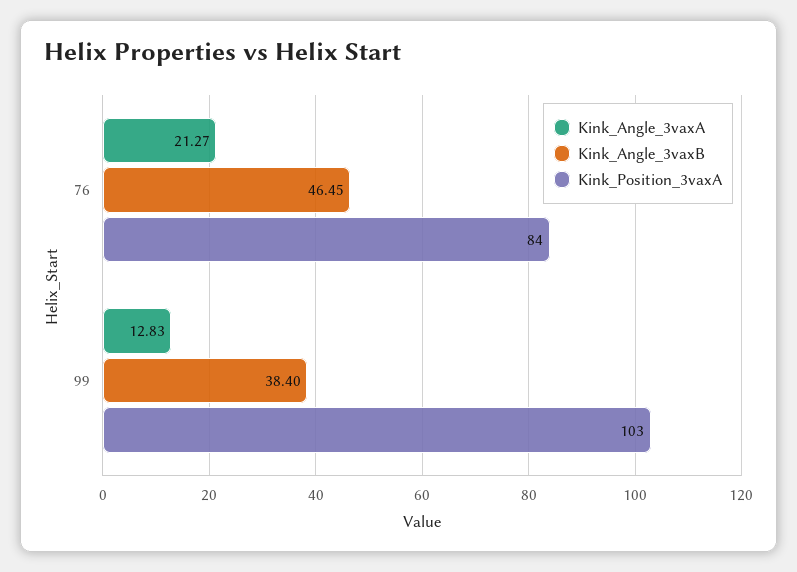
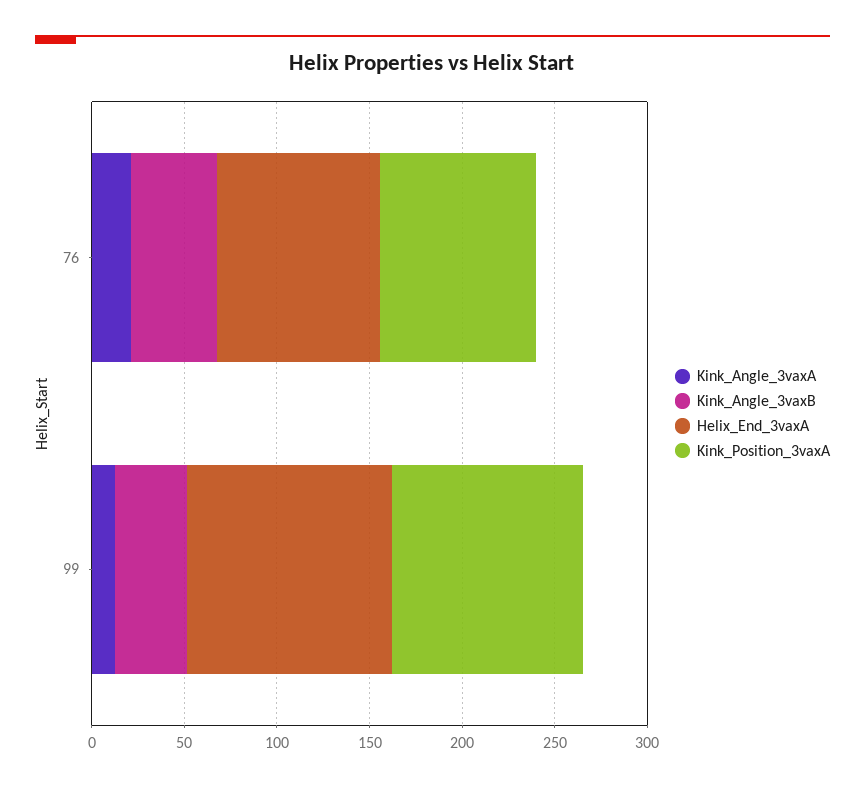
Helix_End_3vaxA, 76: none -> 90
Helix_End_3vaxA, 99: none -> 110

